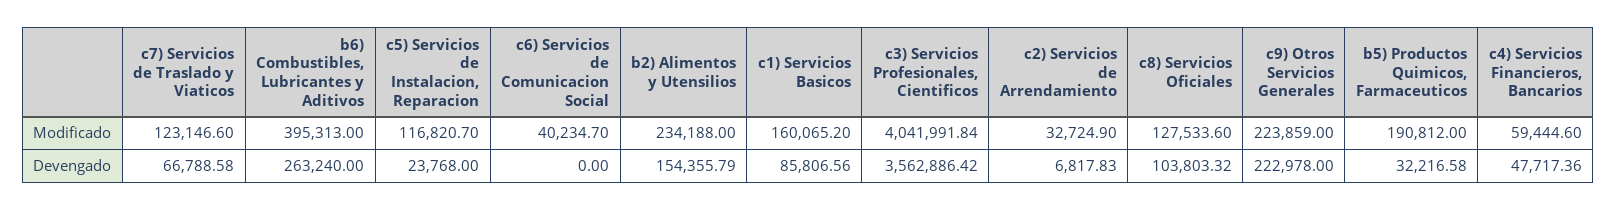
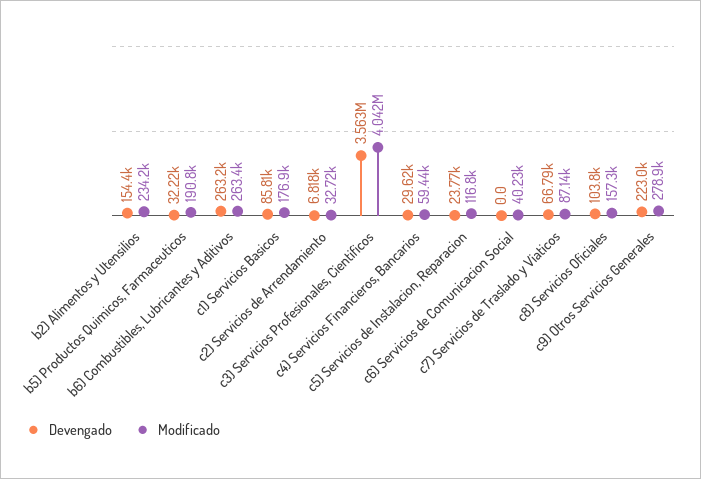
Modificado, c7) Servicios de Traslado y Viaticos: 123146.6 -> 87140
Modificado, b6) Combustibles, Lubricantes y Aditivos: 395313 -> 263400
Modificado, c1) Servicios Basicos: 160065.2 -> 176900
Modificado, c8) Servicios Oficiales: 127533.6 -> 157300
Modificado, c9) Otros Servicios Generales: 223859 -> 278900
Devengado, c4) Servicios Financieros, Bancarios: 47717.36 -> 29620

